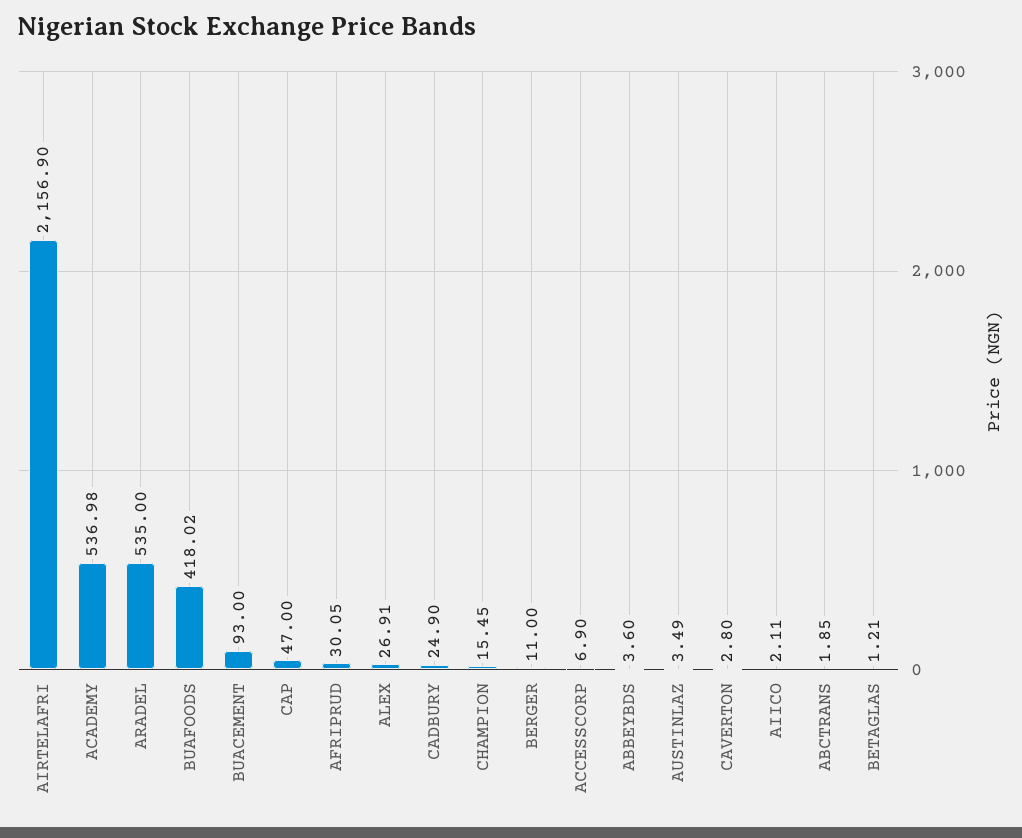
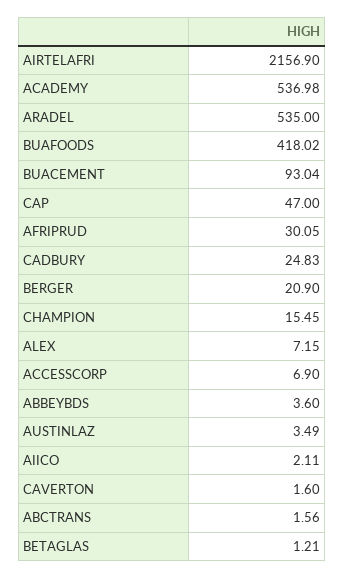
BUACEMENT: 93 -> 93.04
ALEX: 26.91 -> 7.15
CADBURY: 24.9 -> 24.83
BERGER: 11 -> 20.9
CAVERTON: 2.8 -> 1.6
ABCTRANS: 1.85 -> 1.56

